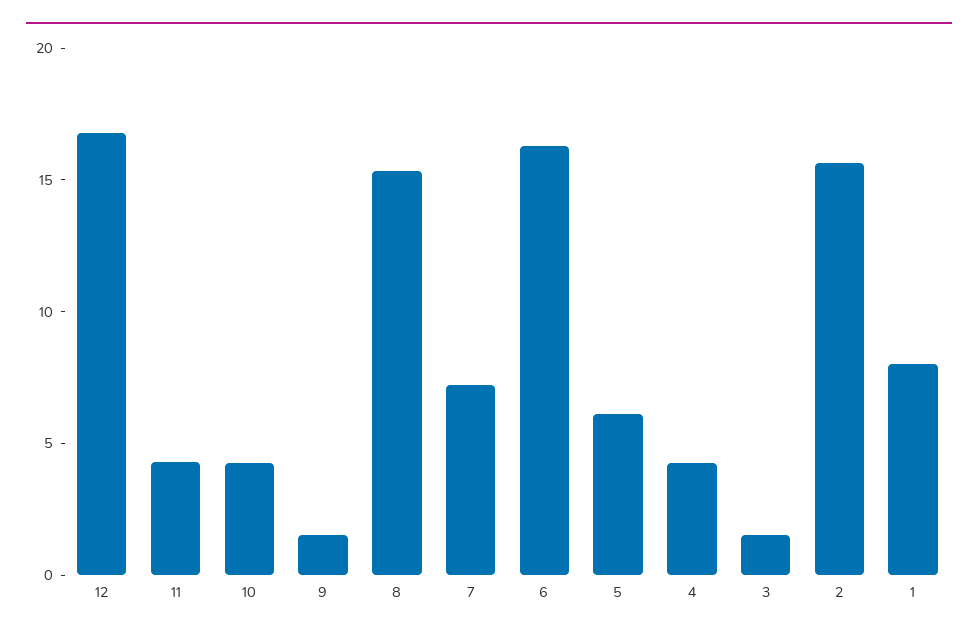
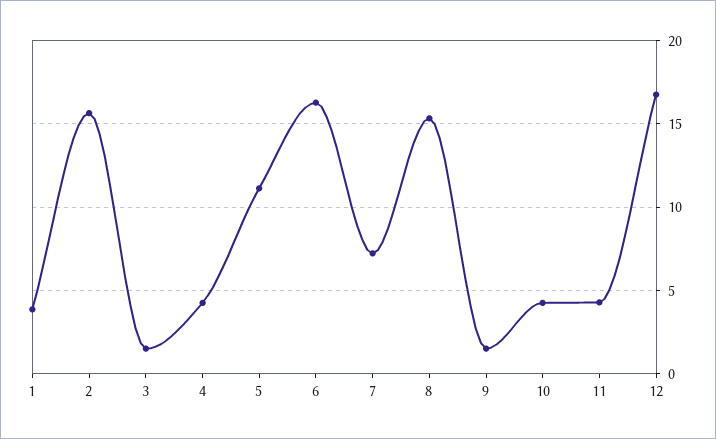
5: 6 -> 11
1: 8 -> 4

